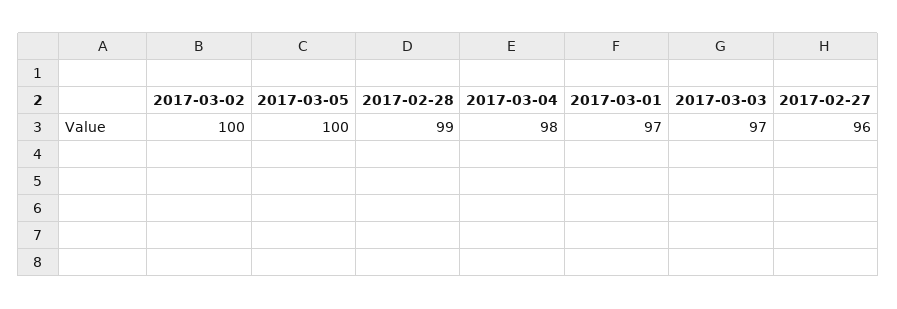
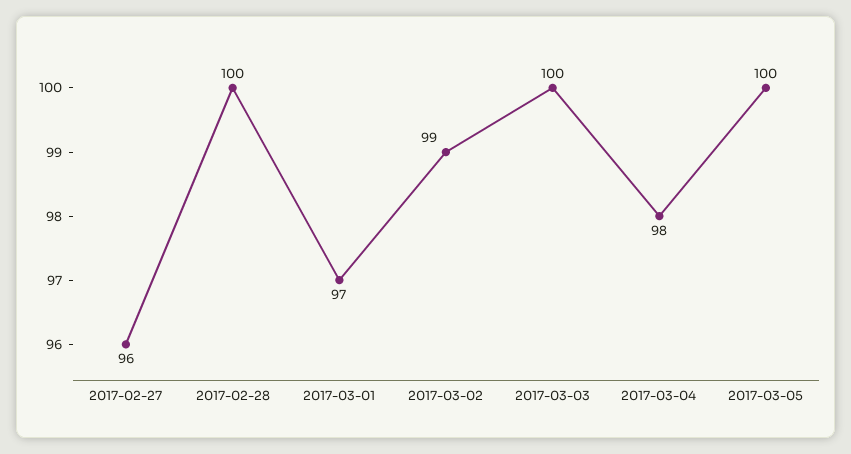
2017-03-02: 100 -> 99
2017-02-28: 99 -> 100
2017-03-03: 97 -> 100

